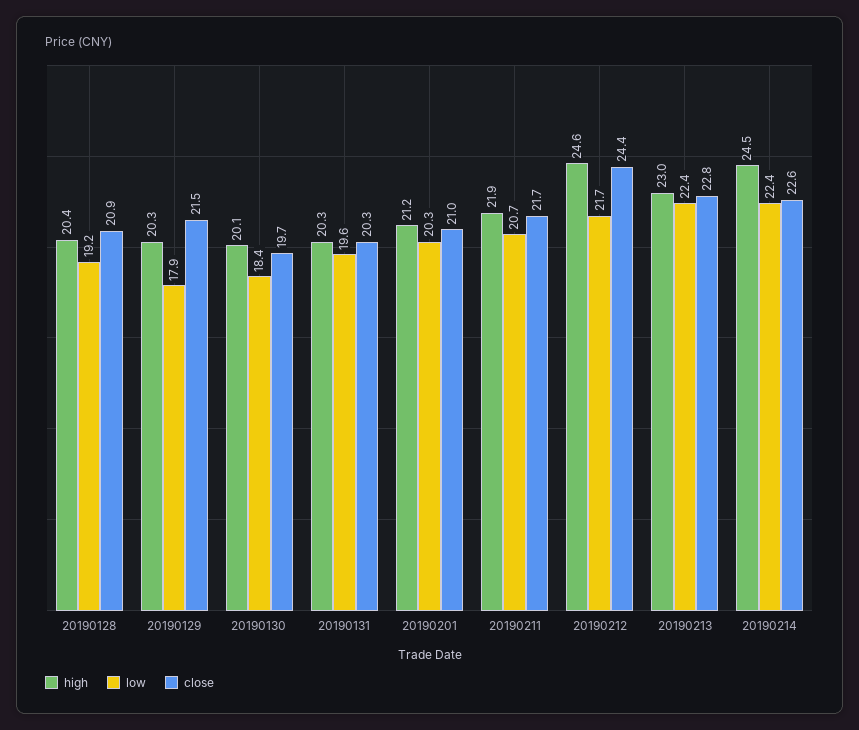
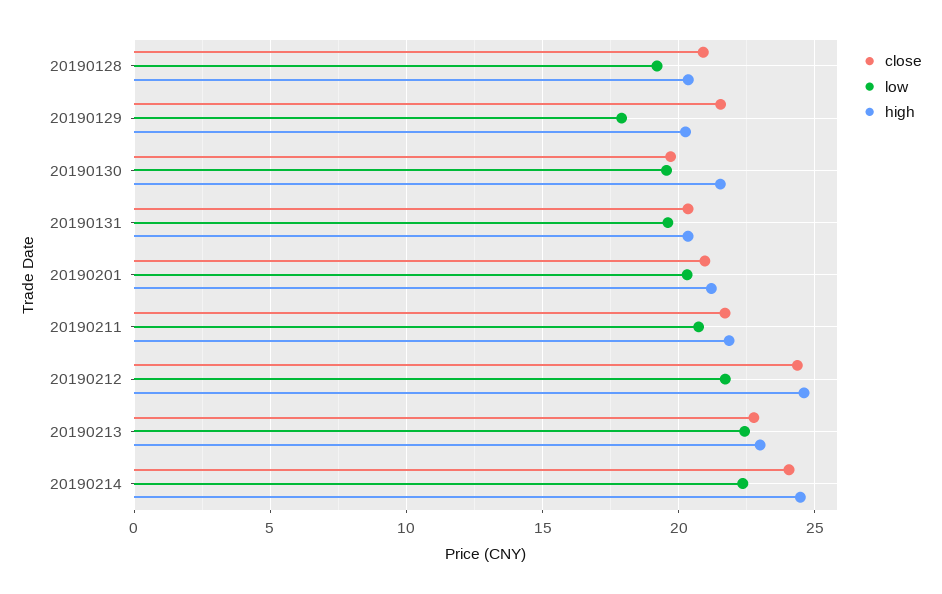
high, 20190130: 20.1 -> 21.5
low, 20190130: 18.4 -> 19.5
close, 20190214: 22.6 -> 24

